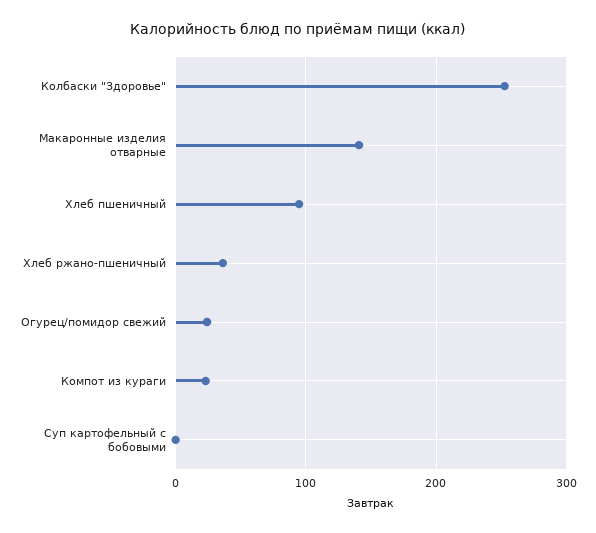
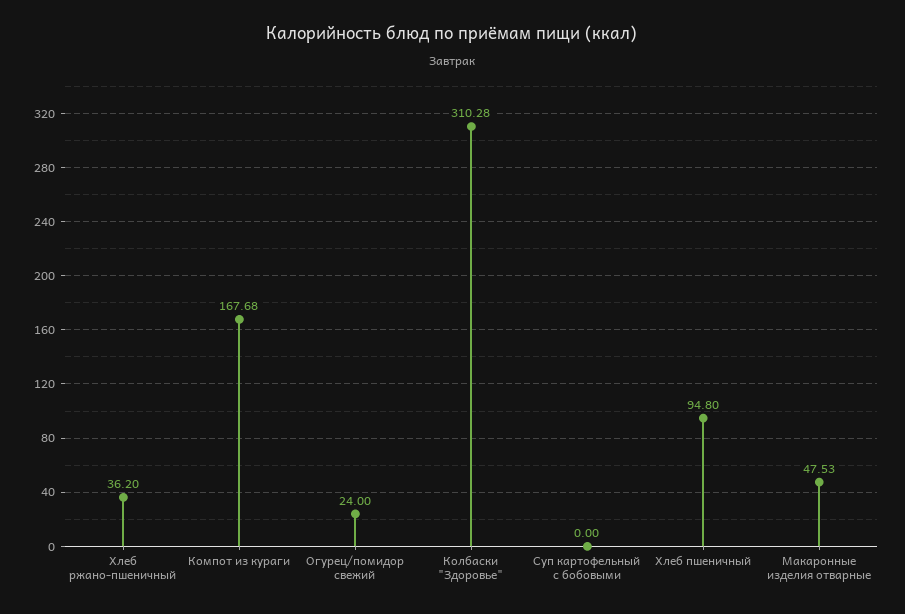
Колбаски "Здоровье": 250 -> 310.28
Макаронные изделия отварные: 140 -> 47.53
Компот из кураги: 20 -> 167.68

